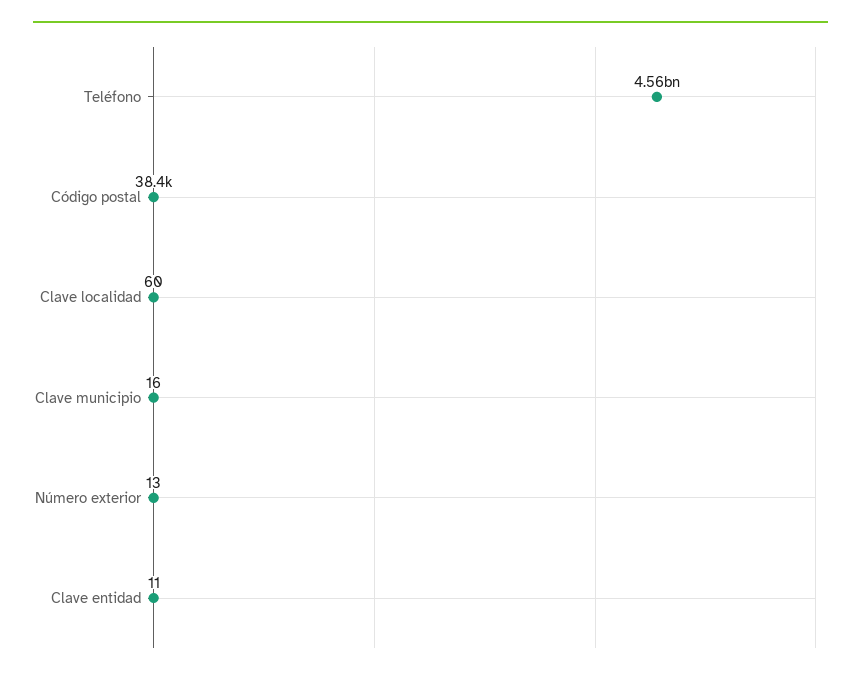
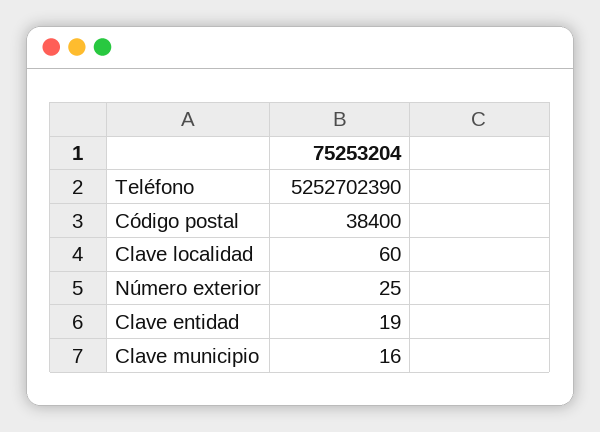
Teléfono: 4560000000 -> 5252702390
Número exterior: 13 -> 25
Clave entidad: 11 -> 19

